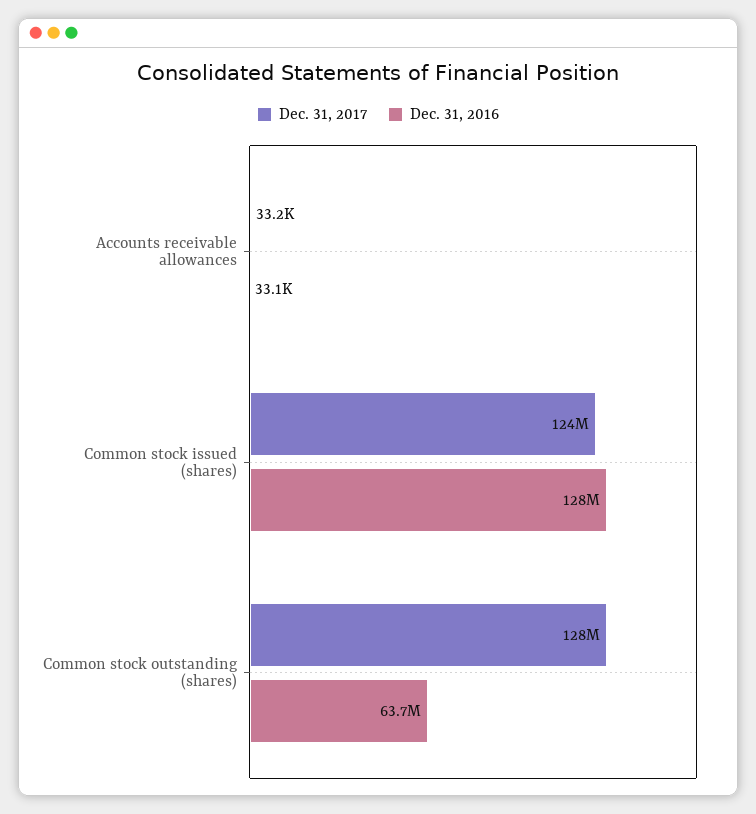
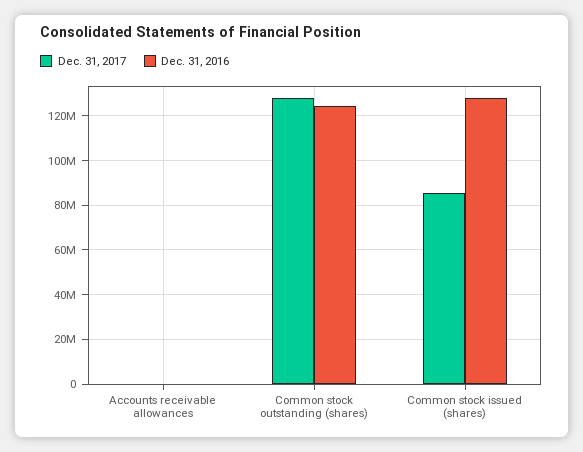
Dec. 31, 2017, Common stock issued (shares): 124000000 -> 85000000
Dec. 31, 2016, Common stock outstanding (shares): 63700000 -> 125000000

